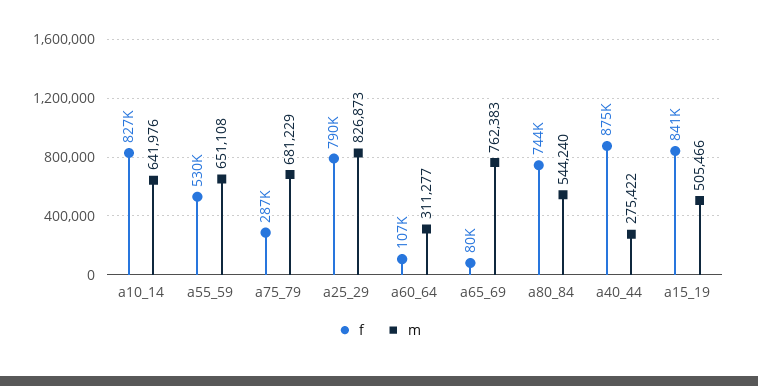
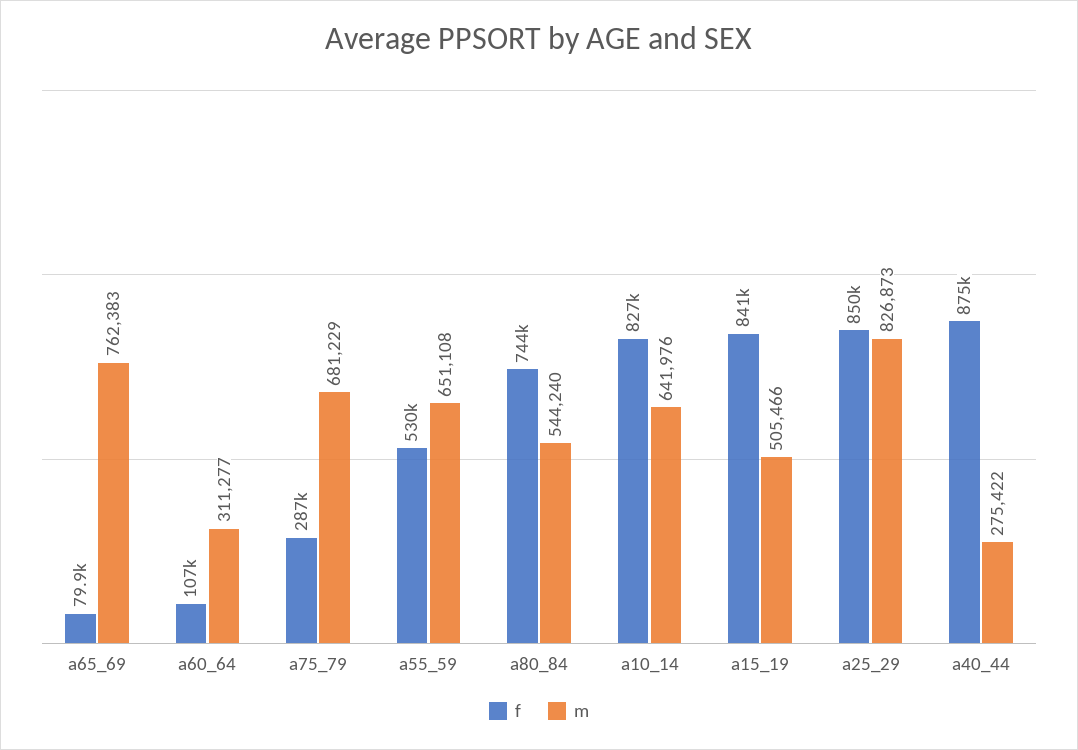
f, a25_29: 790000 -> 850000

